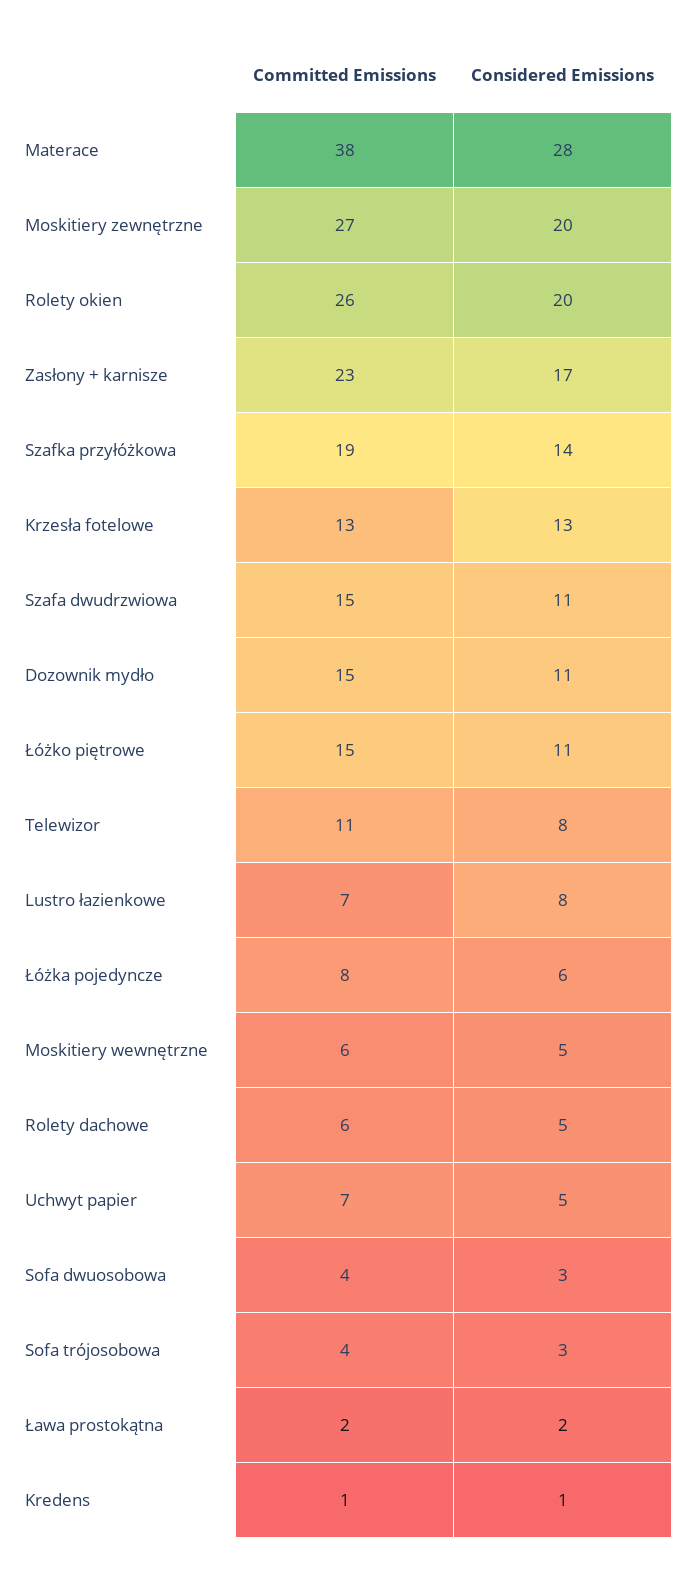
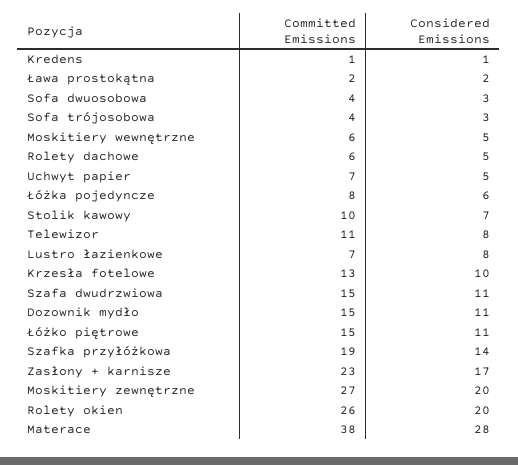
Considered Emissions, Krzesła fotelowe: 13 -> 10
Committed Emissions, Stolik kawowy: none -> 10
Considered Emissions, Stolik kawowy: none -> 7

